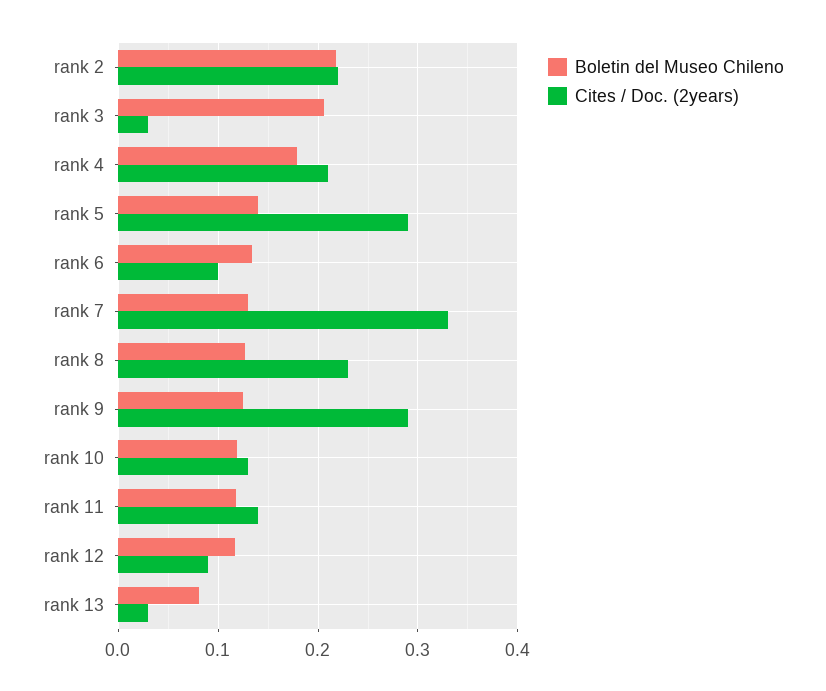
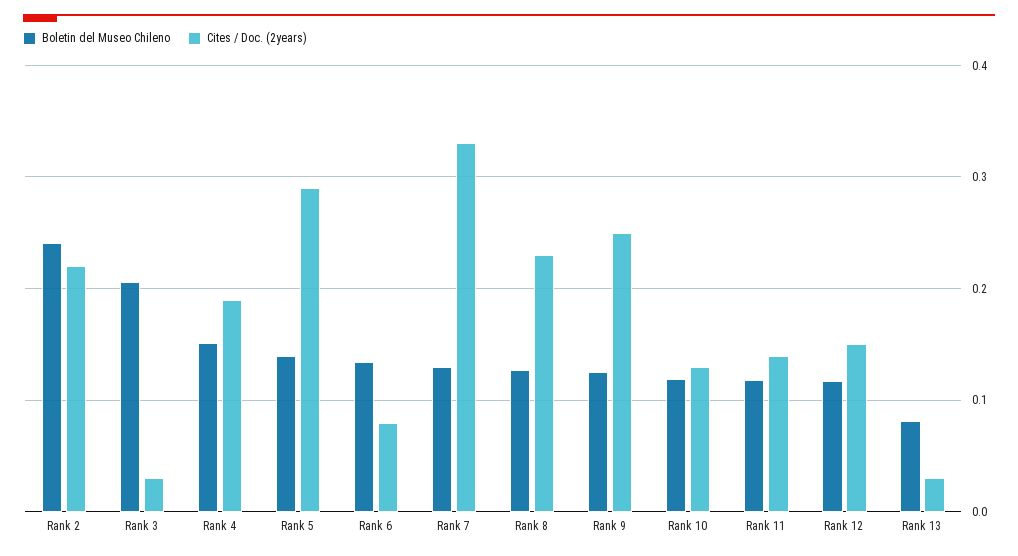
Boletin del Museo Chileno, rank 2: 0.22 -> 0.24
Boletin del Museo Chileno, rank 4: 0.18 -> 0.15
Cites / Doc. (2years), rank 4: 0.21 -> 0.19
Cites / Doc. (2years), rank 6: 0.1 -> 0.08
Cites / Doc. (2years), rank 9: 0.29 -> 0.25
Cites / Doc. (2years), rank 12: 0.09 -> 0.15

